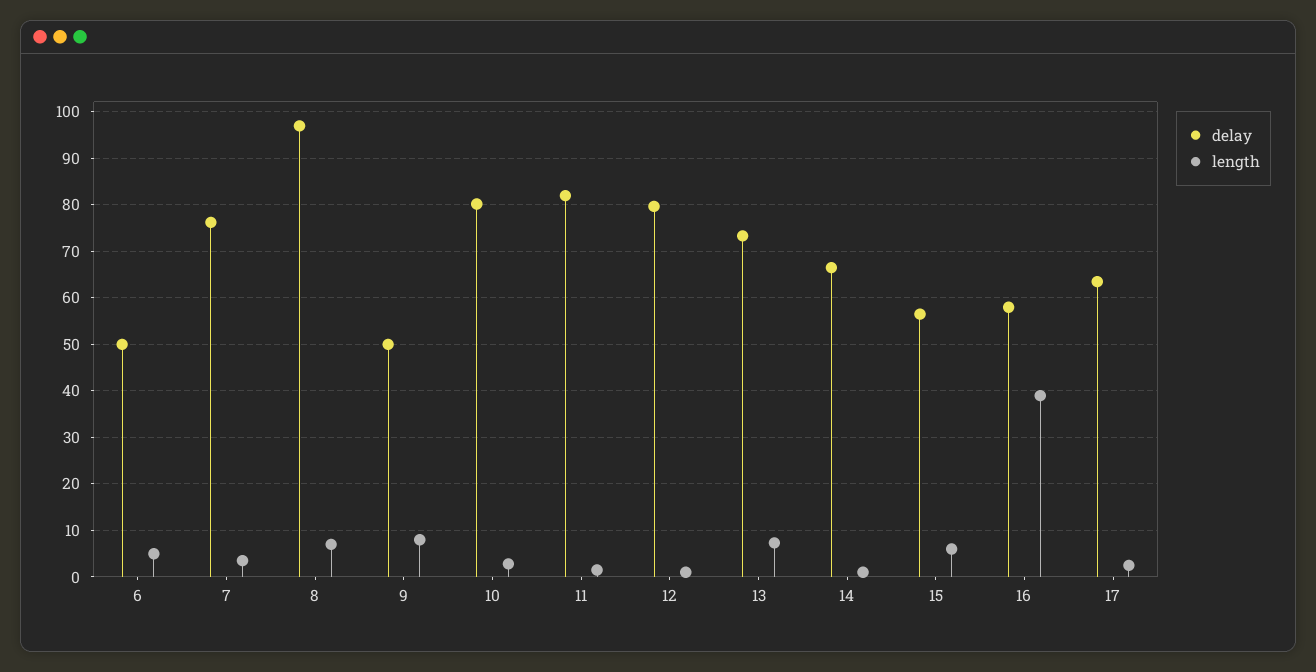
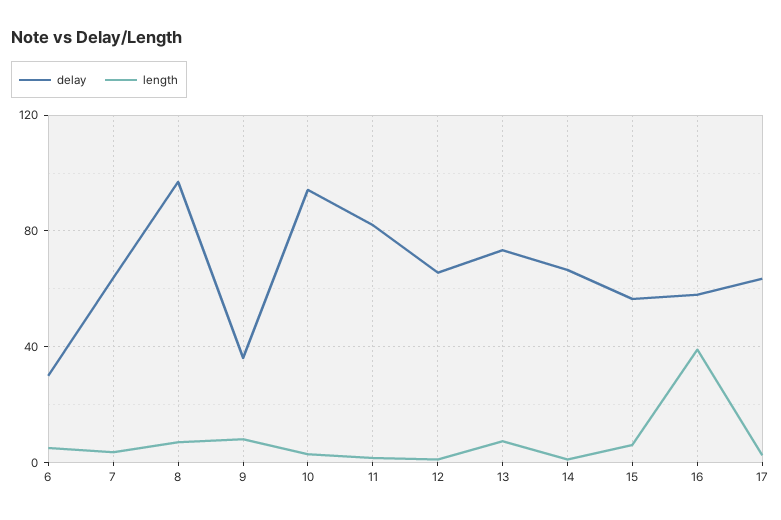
delay, 6: 50 -> 30
delay, 7: 76 -> 65
delay, 9: 50 -> 35
delay, 10: 80 -> 95
delay, 12: 80 -> 65

